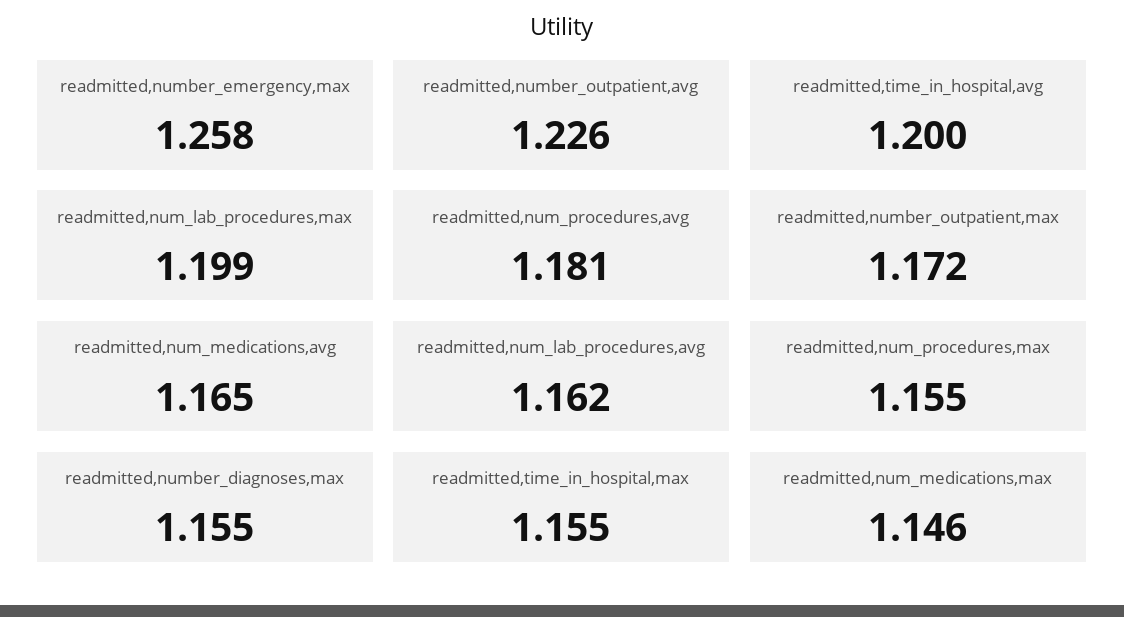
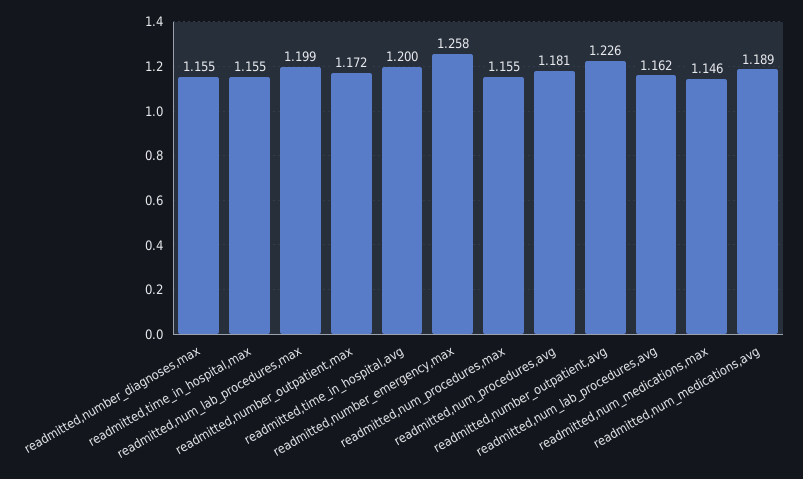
readmitted,num_medications,avg: 1.165 -> 1.189

